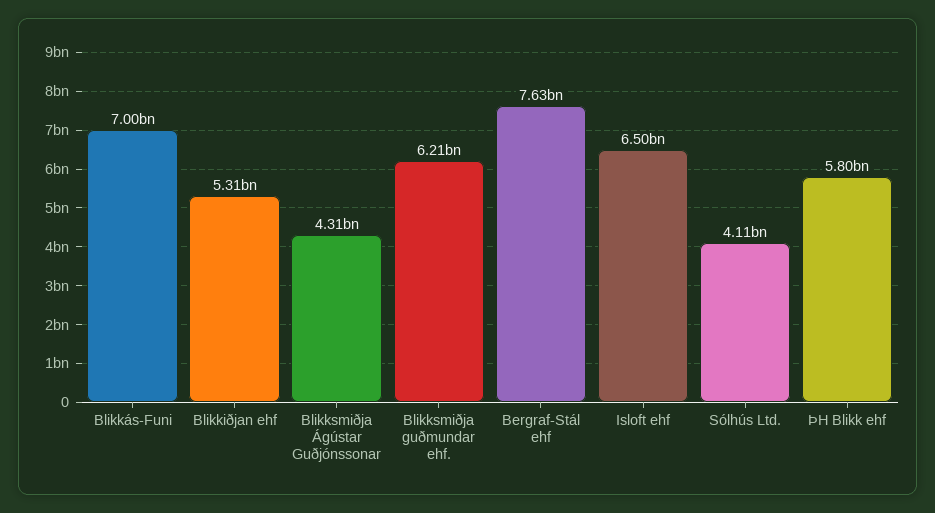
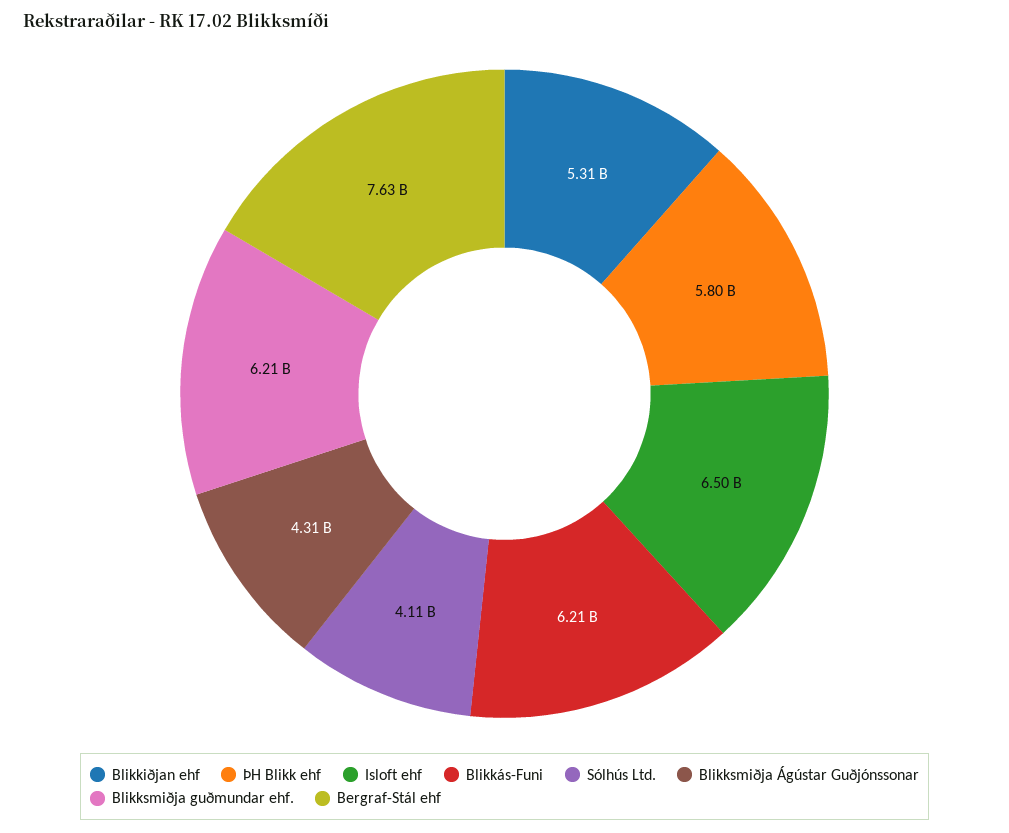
Blikkás-Funi: 7000000000 -> 6210000000

